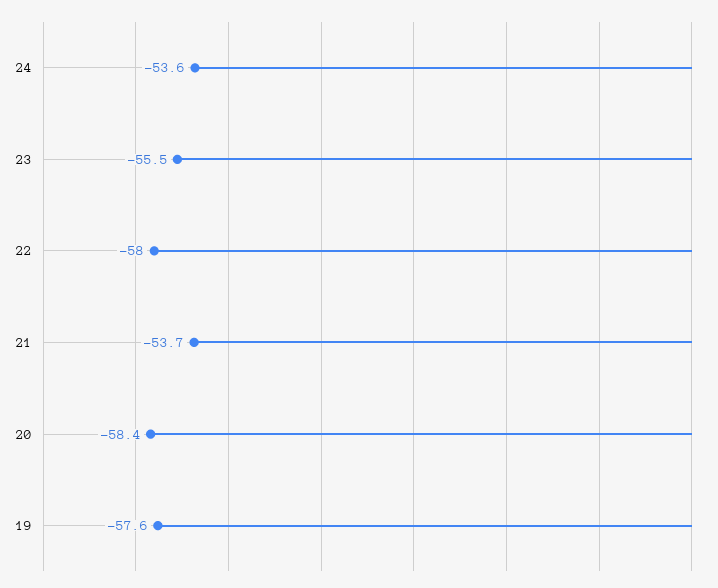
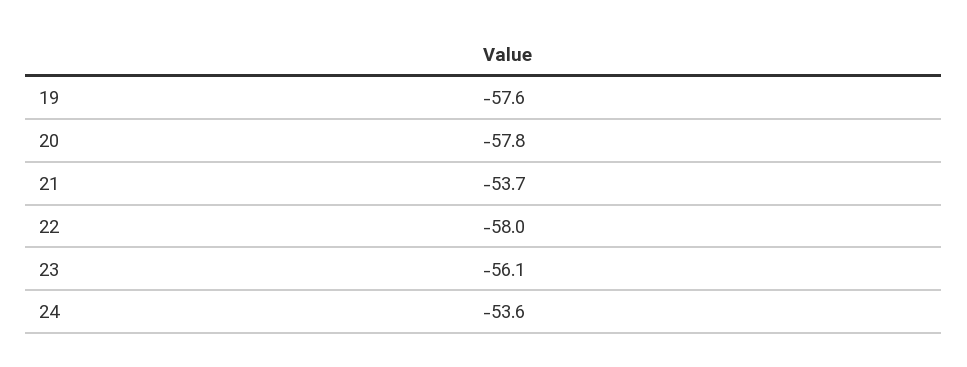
23: -55.5 -> -56.1
20: -58.4 -> -57.8

